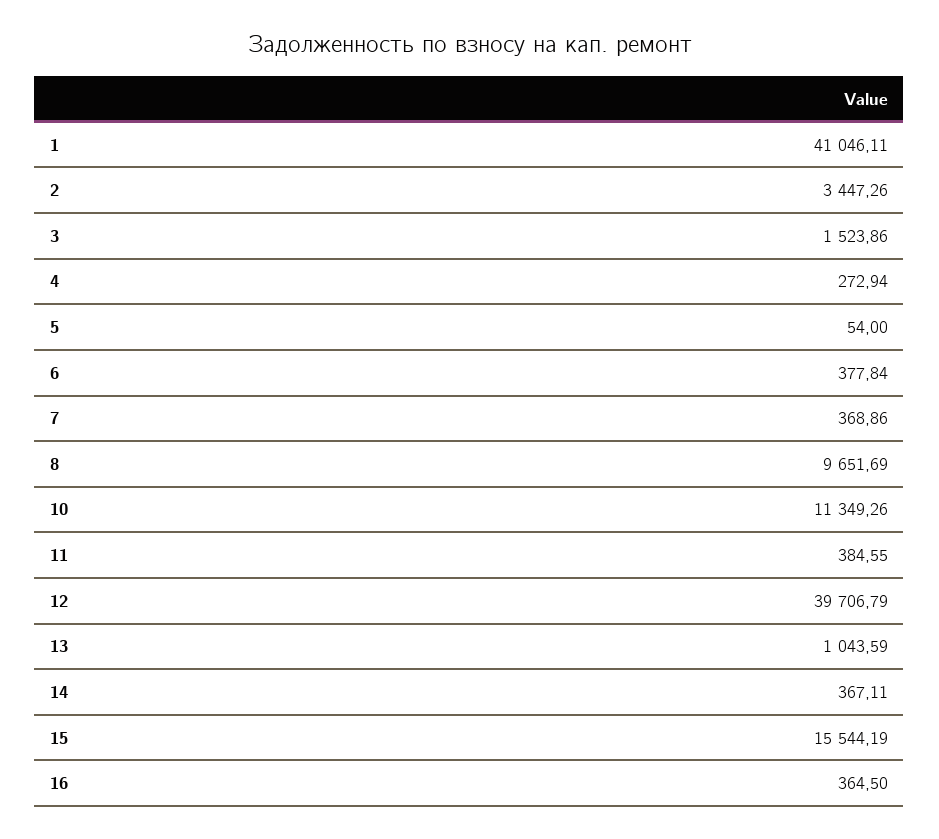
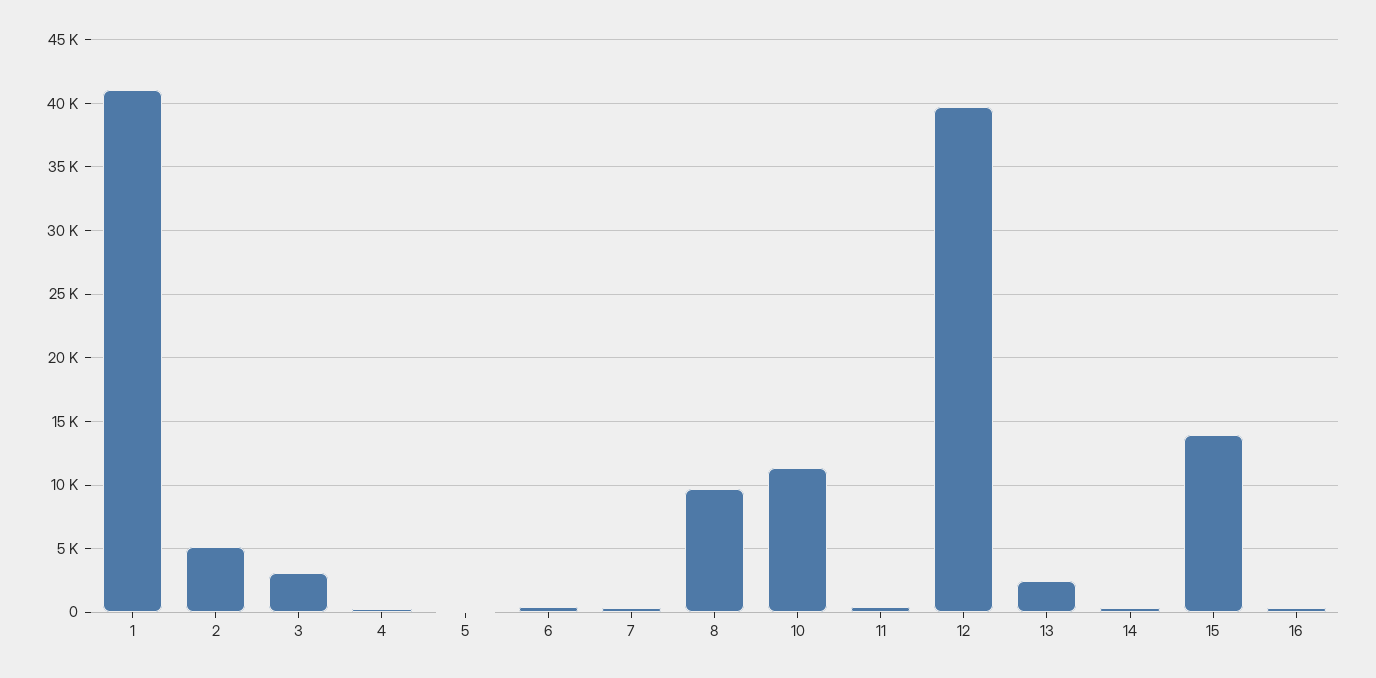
2: 3447.26 -> 5000
3: 1523.86 -> 3000
13: 1043.59 -> 2500
15: 15544.19 -> 14000

